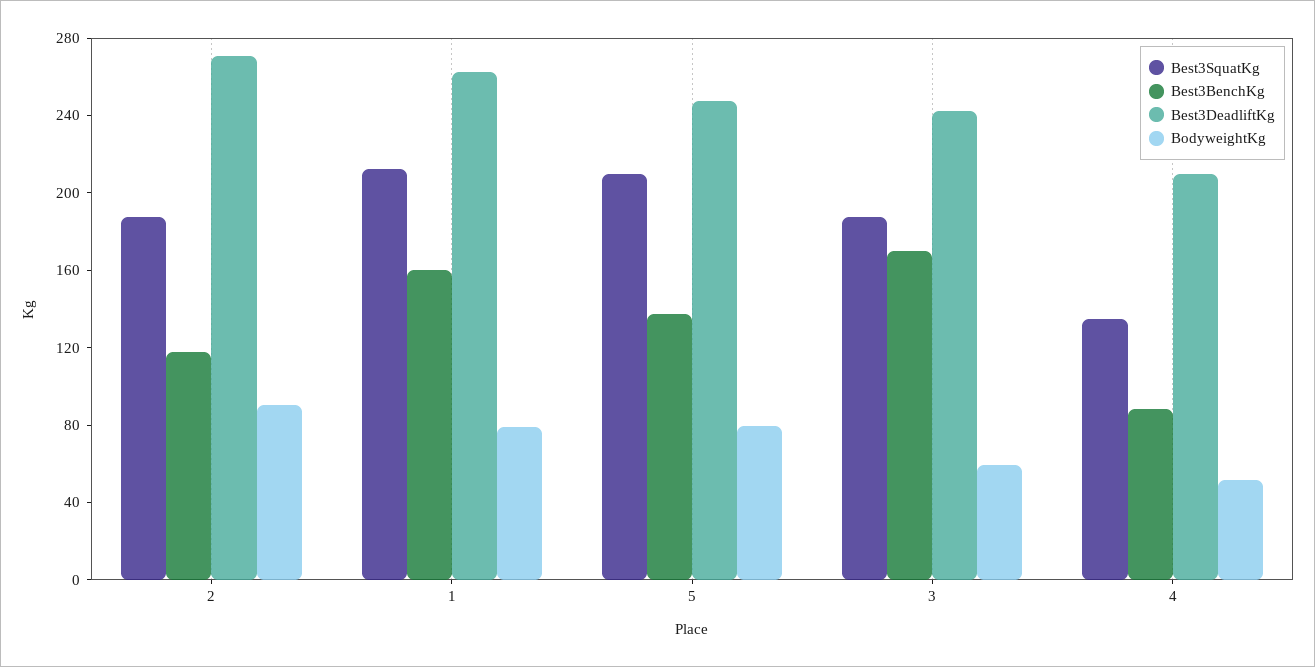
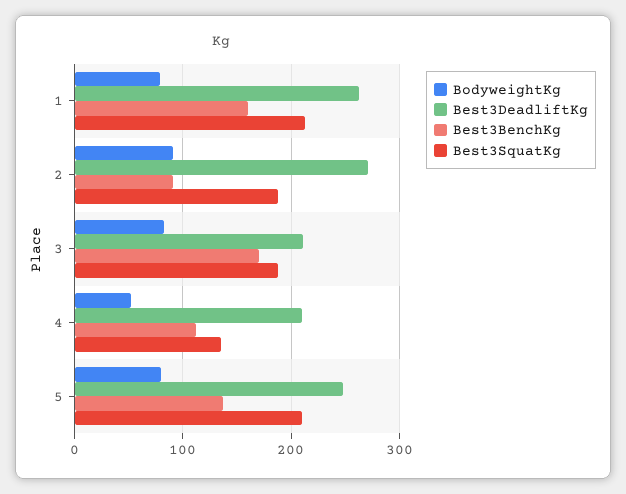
Best3BenchKg, 2: 120 -> 90
Best3DeadliftKg, 3: 240 -> 210
BodyweightKg, 3: 60 -> 80
Best3BenchKg, 4: 90 -> 110

